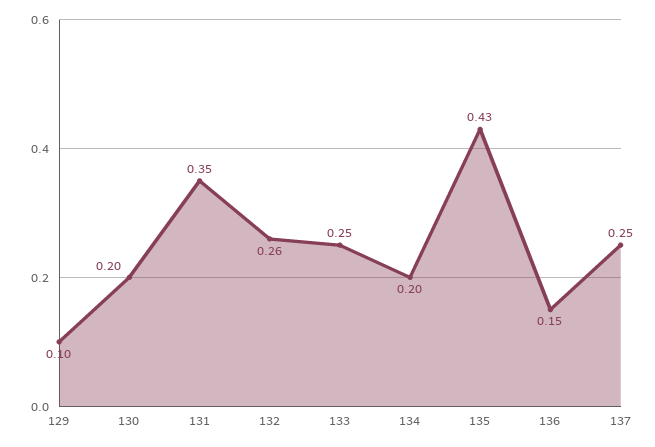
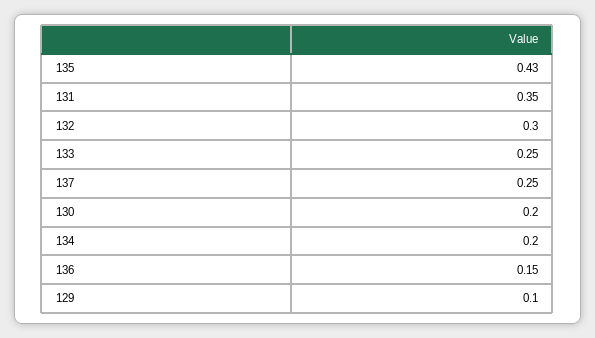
132: 0.26 -> 0.3

